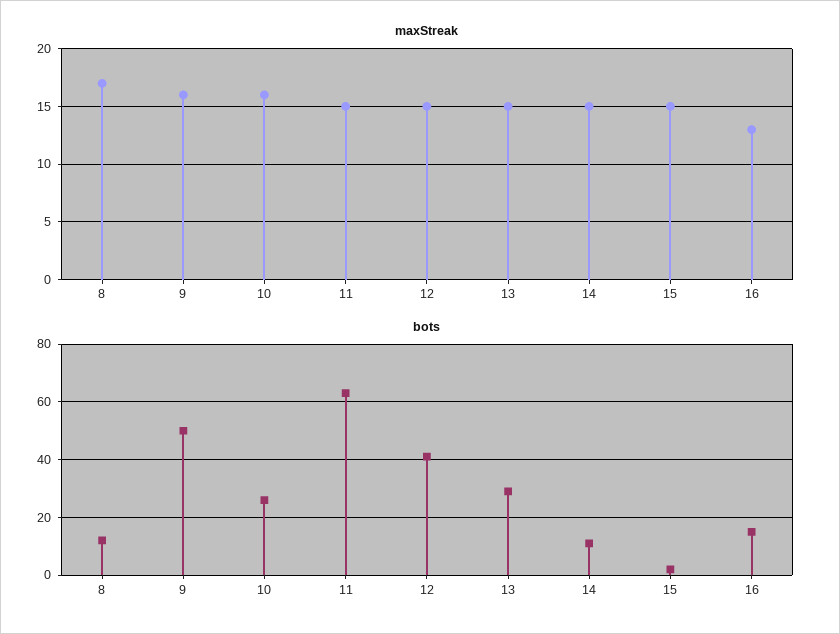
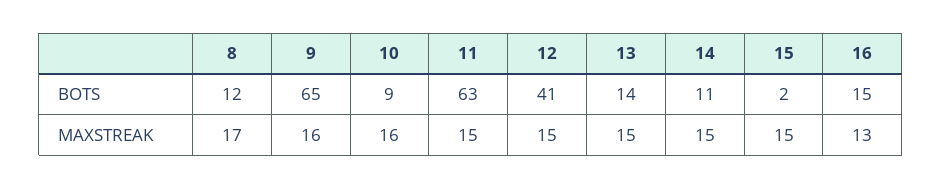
bots, 9: 50 -> 65
bots, 10: 25 -> 9
bots, 13: 30 -> 14

